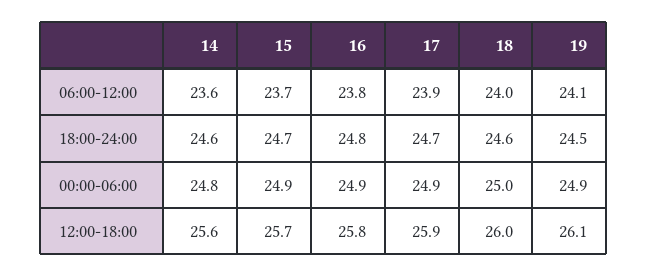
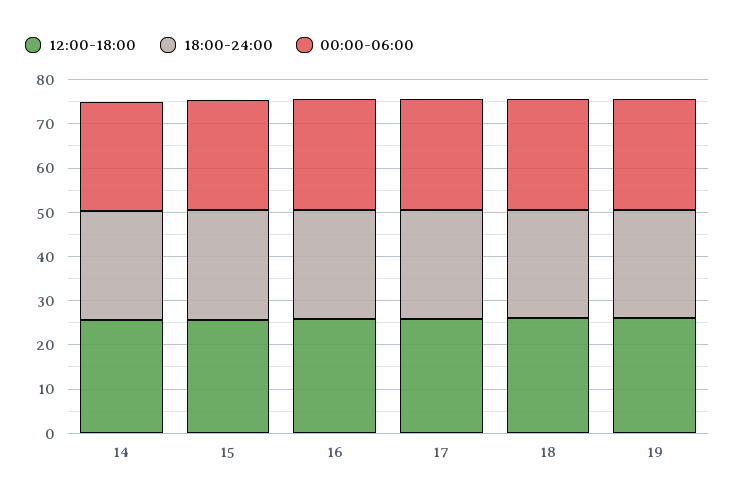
06:00-12:00, 14: 23.6 -> none
06:00-12:00, 15: 23.7 -> none
06:00-12:00, 16: 23.8 -> none
06:00-12:00, 17: 23.9 -> none
06:00-12:00, 18: 24 -> none
06:00-12:00, 19: 24.1 -> none

